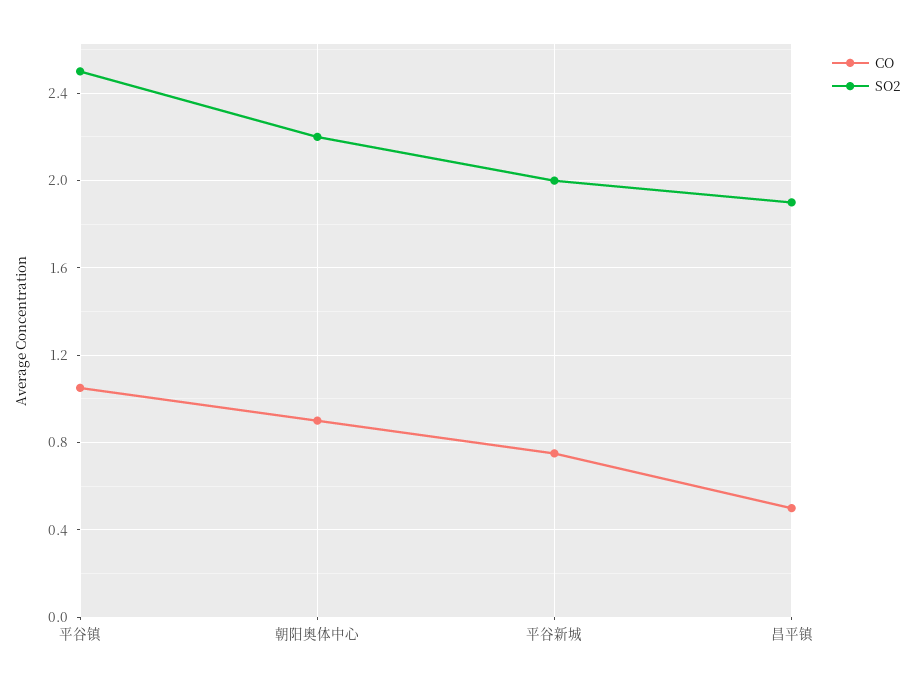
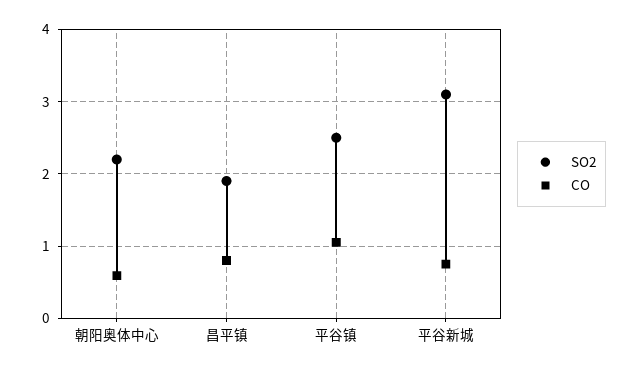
CO, 朝阳奥体中心: 0.9 -> 0.6
SO2, 平谷新城: 2 -> 3.1
CO, 昌平镇: 0.5 -> 0.8

